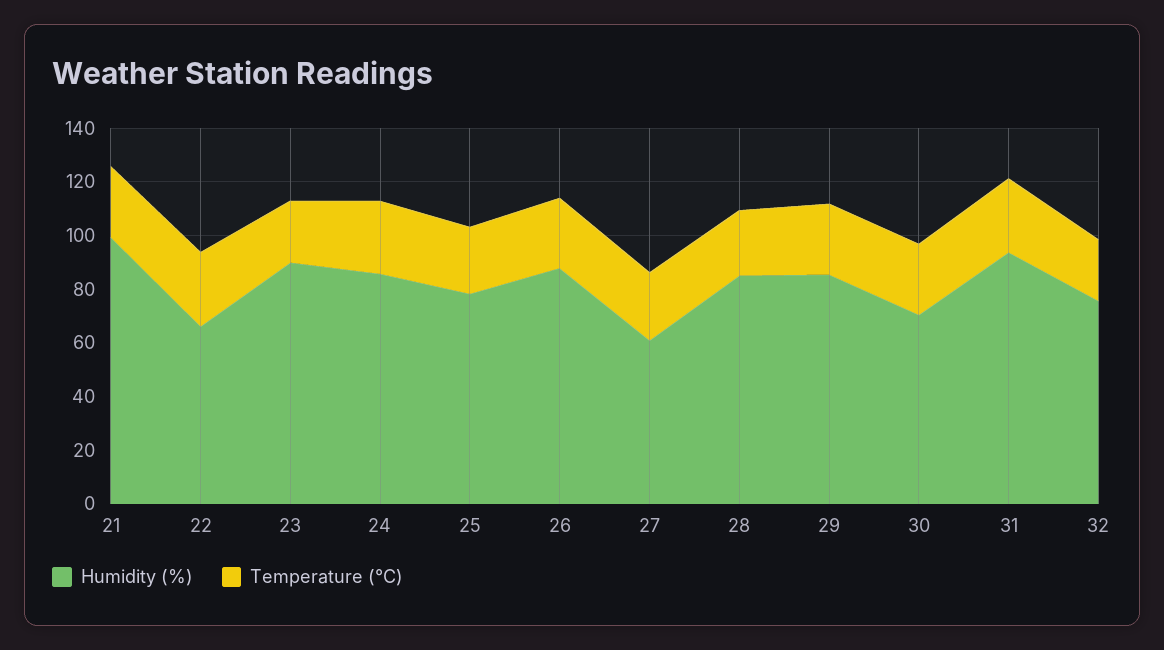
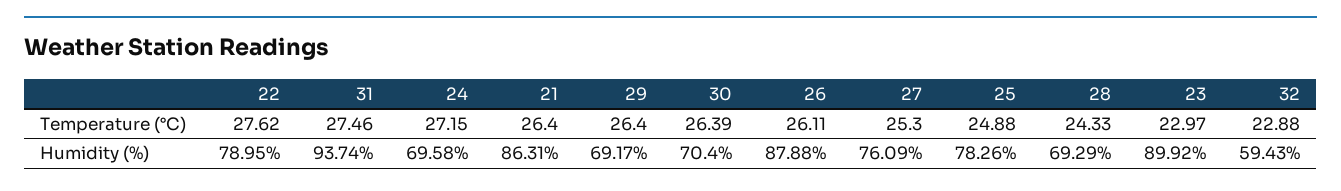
Humidity (%), 21: 100 -> 86.31
Humidity (%), 22: 65 -> 78.95
Humidity (%), 24: 85 -> 69.58
Humidity (%), 27: 60 -> 76.09
Humidity (%), 28: 85 -> 69.29
Humidity (%), 29: 85 -> 69.17
Humidity (%), 32: 75 -> 59.43

